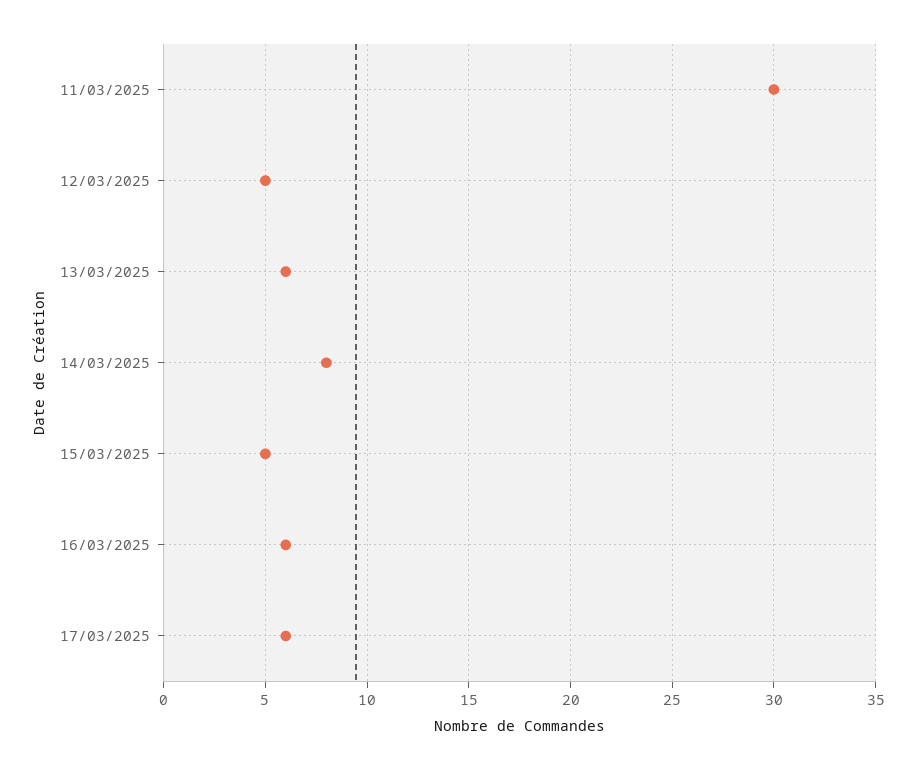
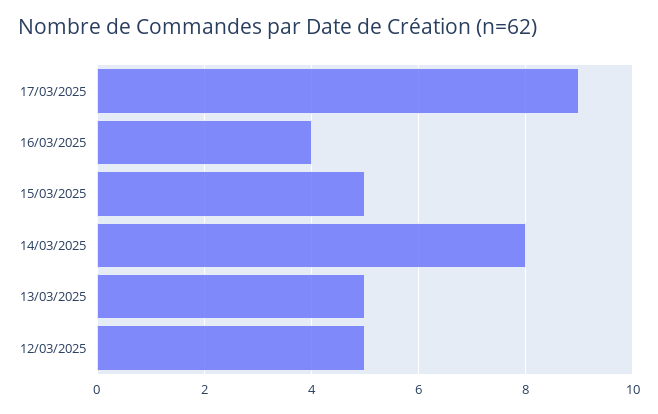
11/03/2025: 30 -> none
13/03/2025: 6 -> 5
16/03/2025: 6 -> 4
17/03/2025: 6 -> 9

